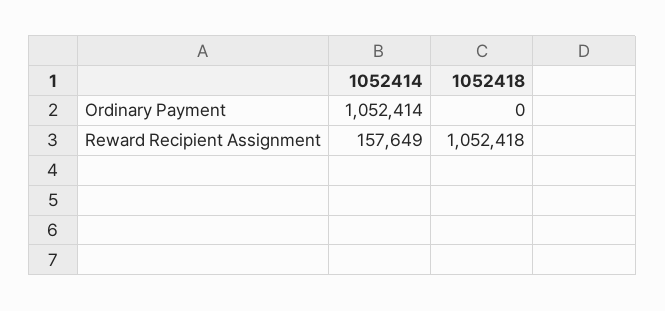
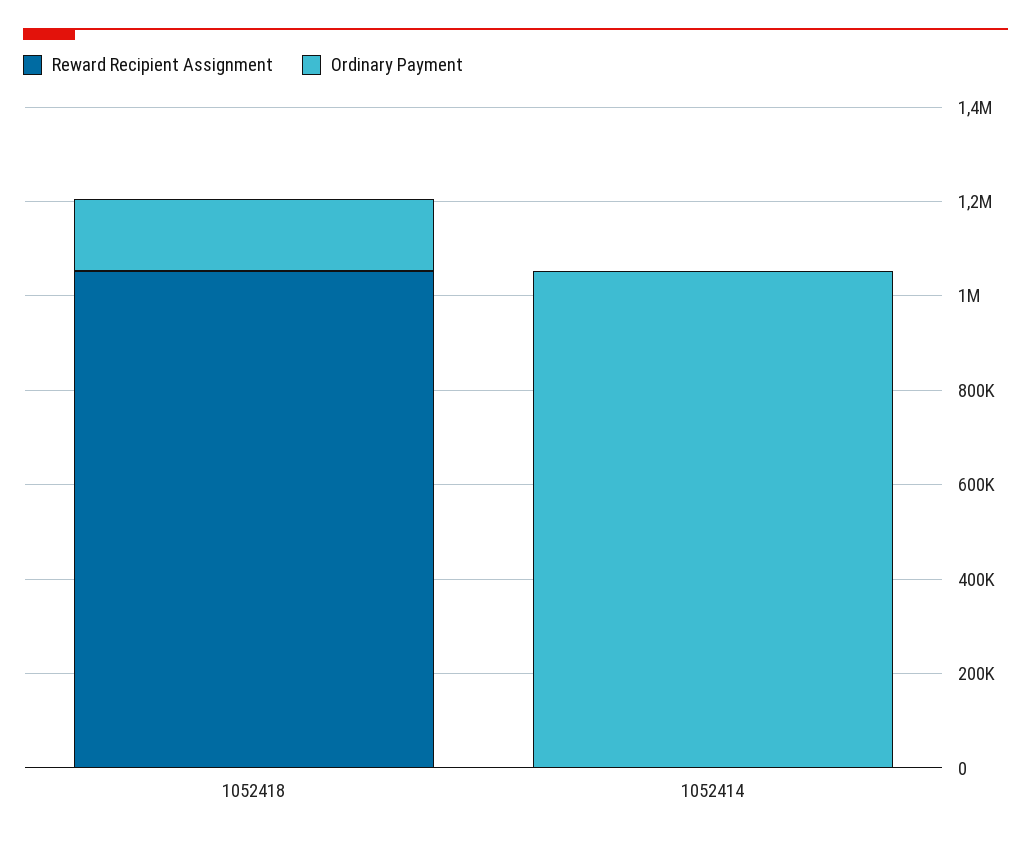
Ordinary Payment, 1052418: 0 -> 150000
Reward Recipient Assignment, 1052414: 157649 -> 0

